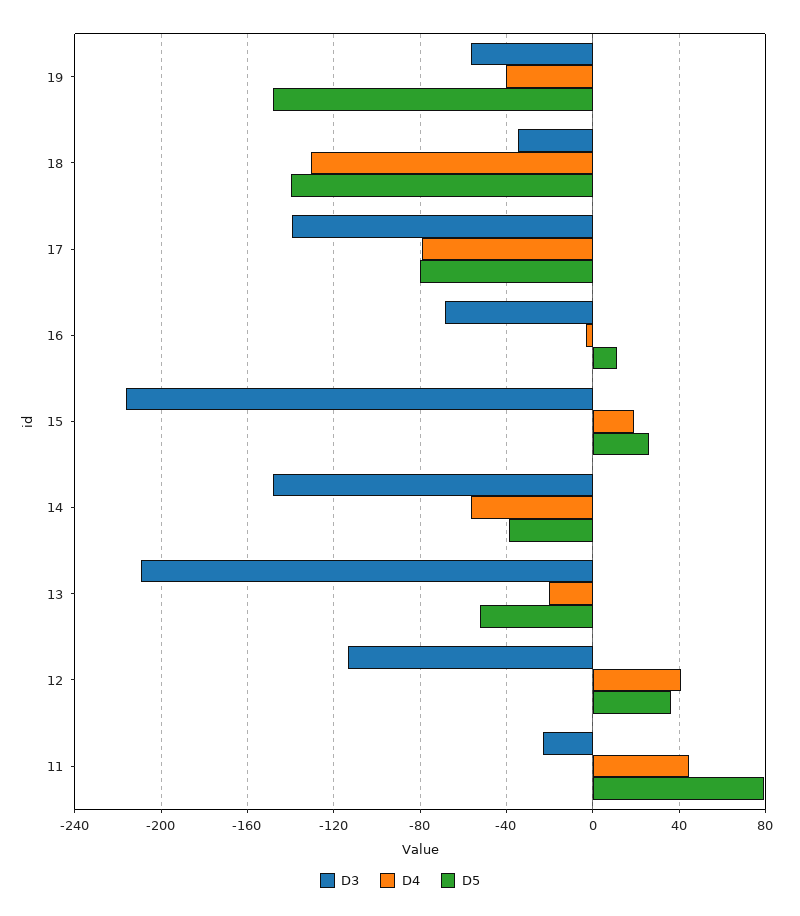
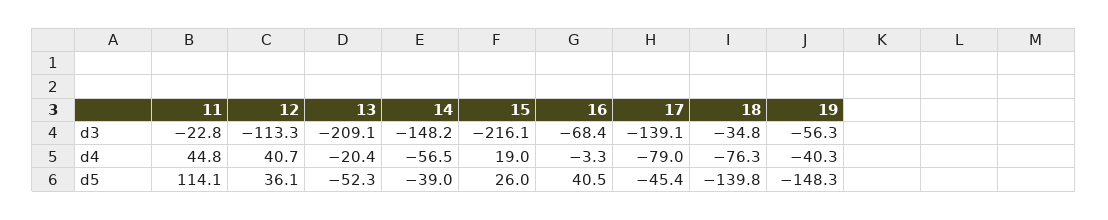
D4, 18: -130 -> -76.3
D5, 17: -80 -> -45.4
D5, 16: 10 -> 40.5
D5, 11: 80 -> 114.1

